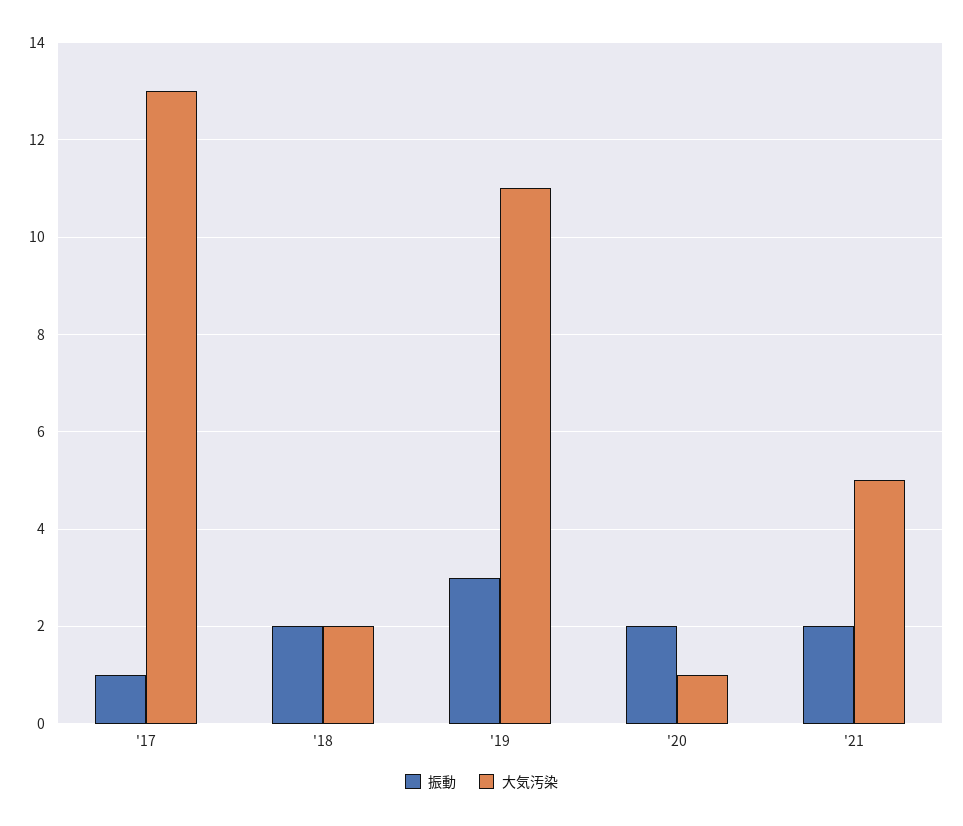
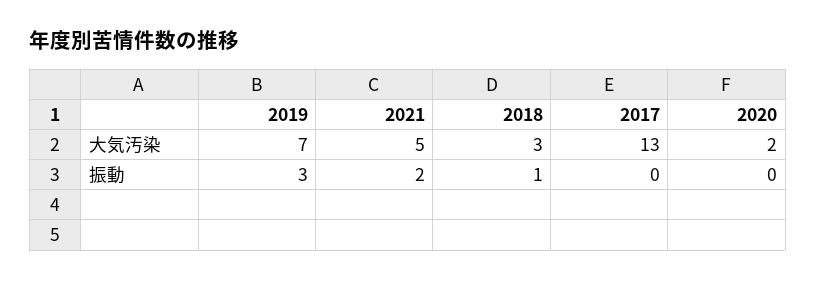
振動, '17: 1 -> 0
振動, '18: 2 -> 1
大気汚染, '18: 2 -> 3
大気汚染, '19: 11 -> 7
振動, '20: 2 -> 0
大気汚染, '20: 1 -> 2

